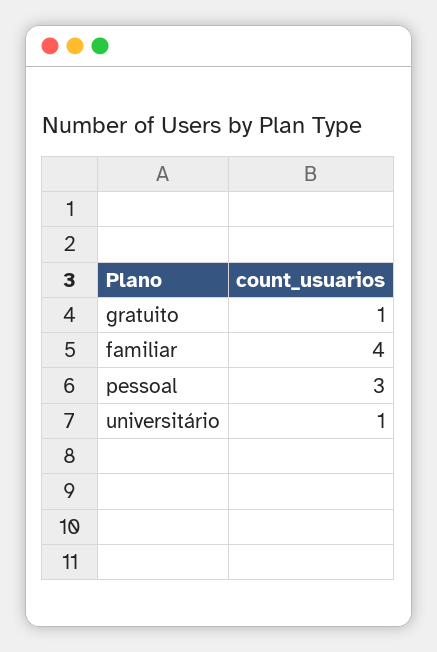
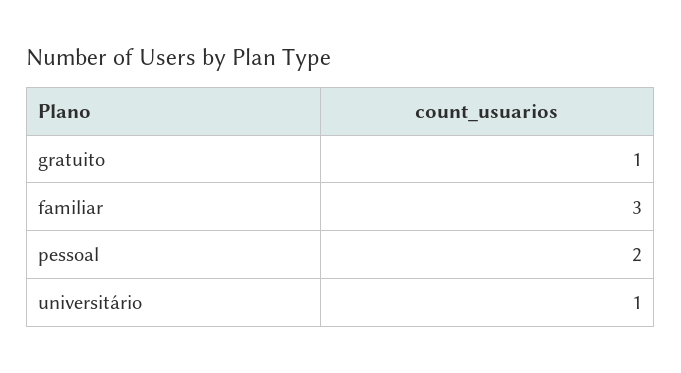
familiar: 4 -> 3
pessoal: 3 -> 2

